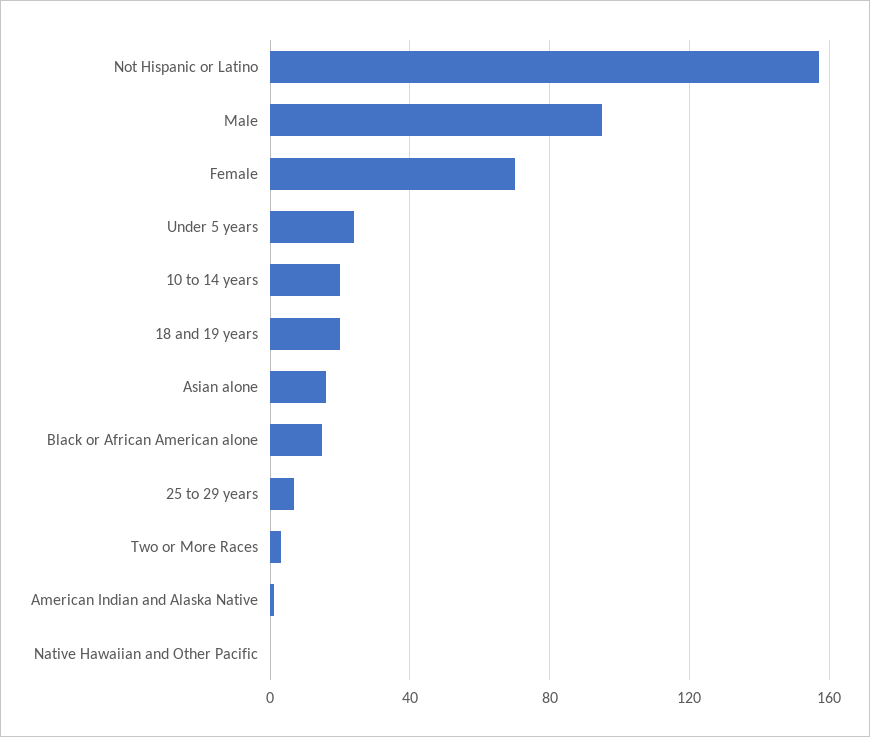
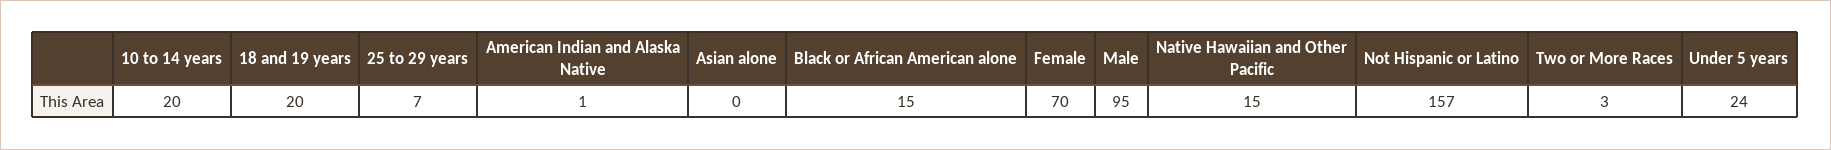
Asian alone: 15 -> 0
Native Hawaiian and Other Pacific: 0 -> 15

